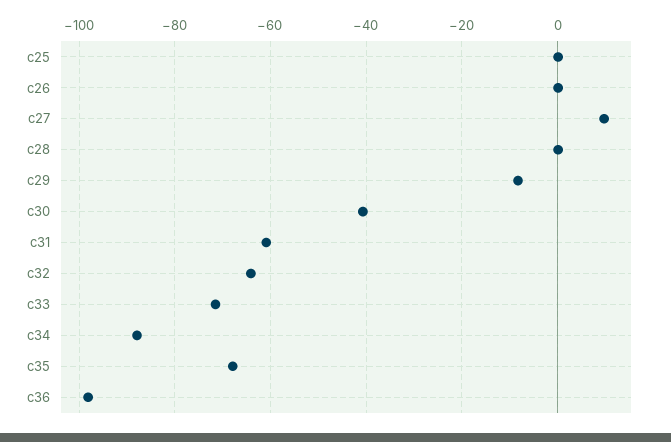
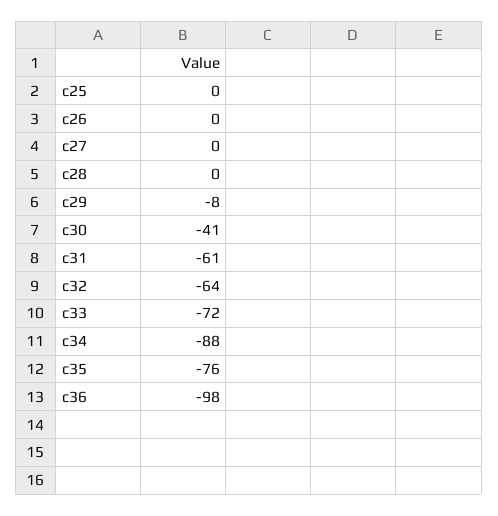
c27: 10 -> 0
c35: -68 -> -76

